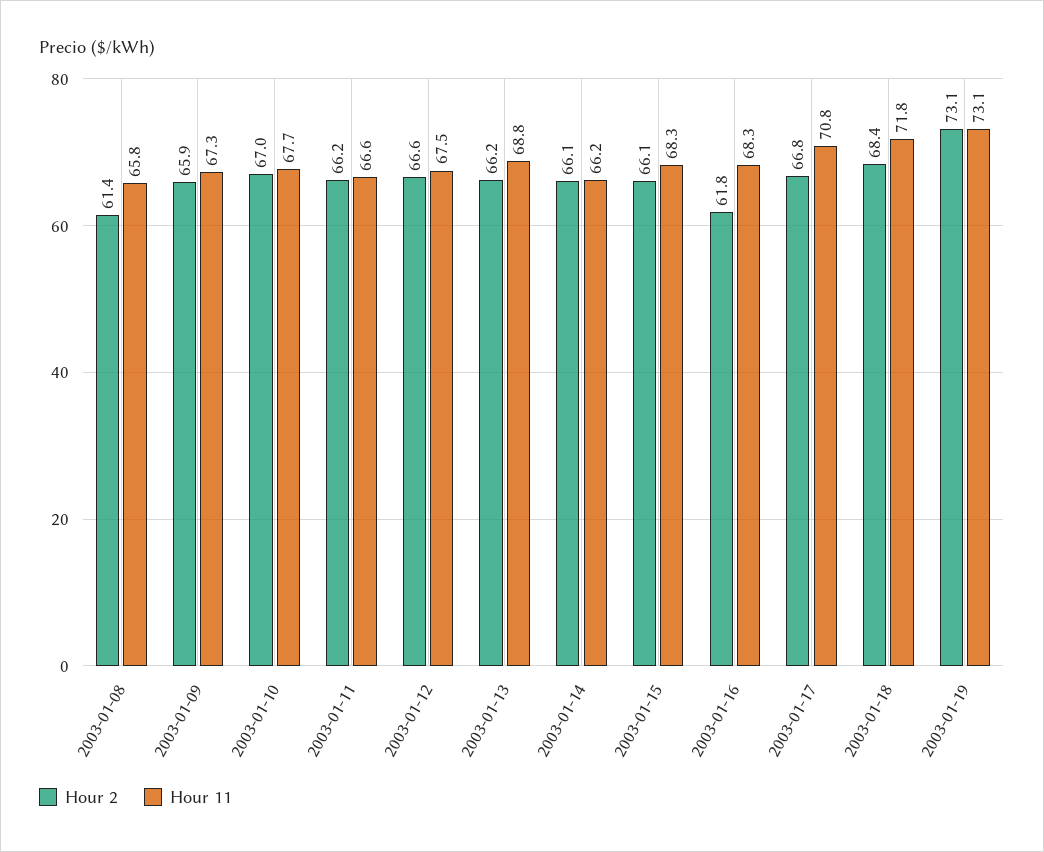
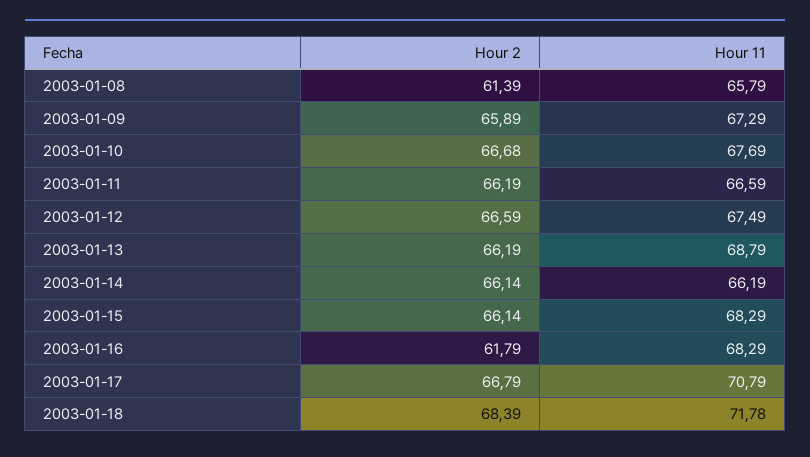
Hour 2, 2003-01-10: 67 -> 66.68
Hour 2, 2003-01-19: 73.1 -> none
Hour 11, 2003-01-19: 73.1 -> none

